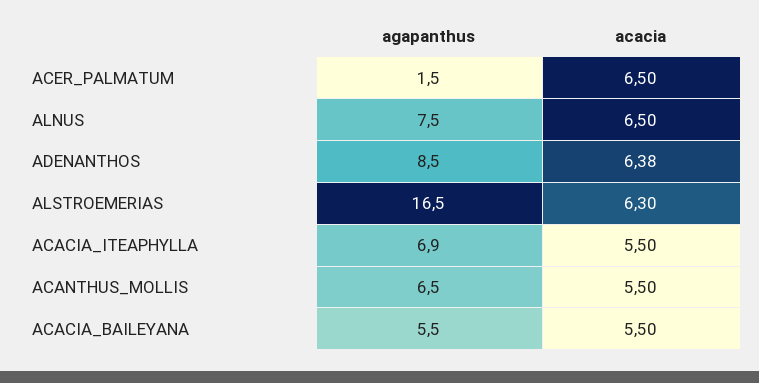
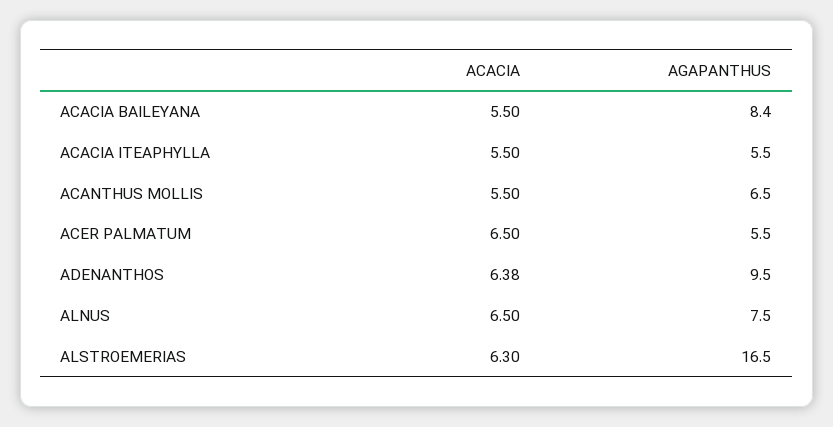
agapanthus, ACER_PALMATUM: 1.5 -> 5.5
agapanthus, ADENANTHOS: 8.5 -> 9.5
agapanthus, ACACIA_ITEAPHYLLA: 6.9 -> 5.5
agapanthus, ACACIA_BAILEYANA: 5.5 -> 8.4

